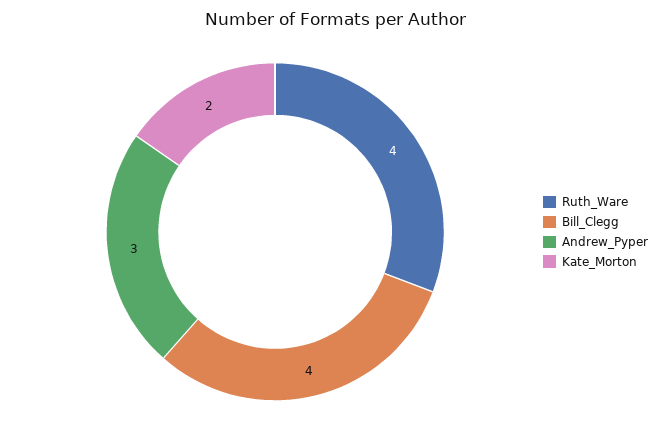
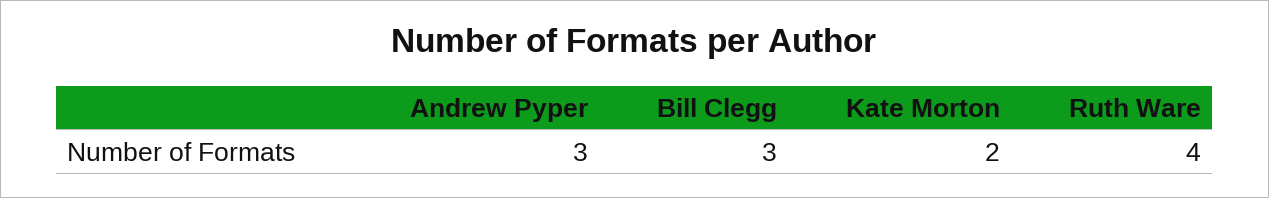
Bill_Clegg: 4 -> 3

